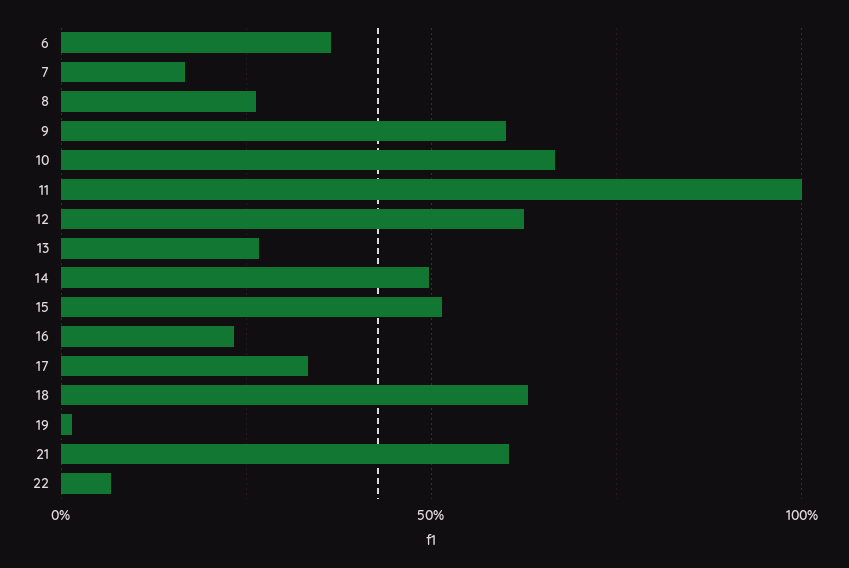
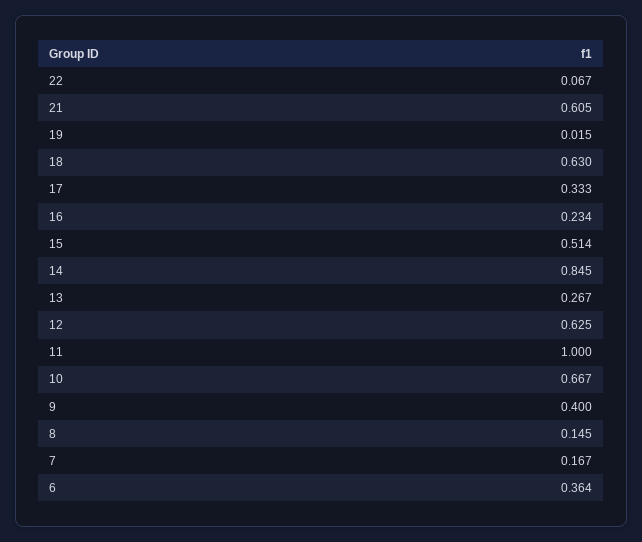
8: 0.25 -> 0.145
9: 0.6 -> 0.4
14: 0.5 -> 0.845

